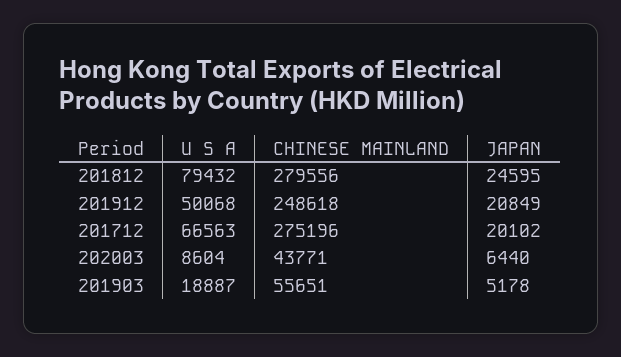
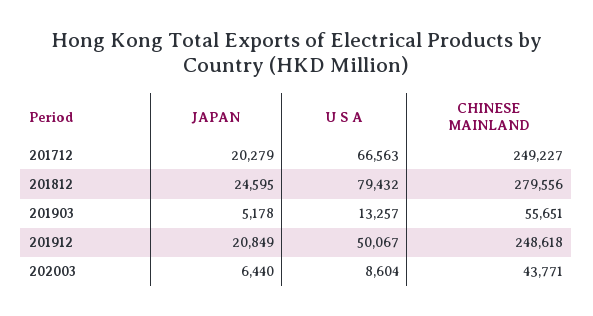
U S A, 201912: 50068 -> 50067
CHINESE MAINLAND, 201712: 275196 -> 249227
JAPAN, 201712: 20102 -> 20279
U S A, 201903: 18887 -> 13257

